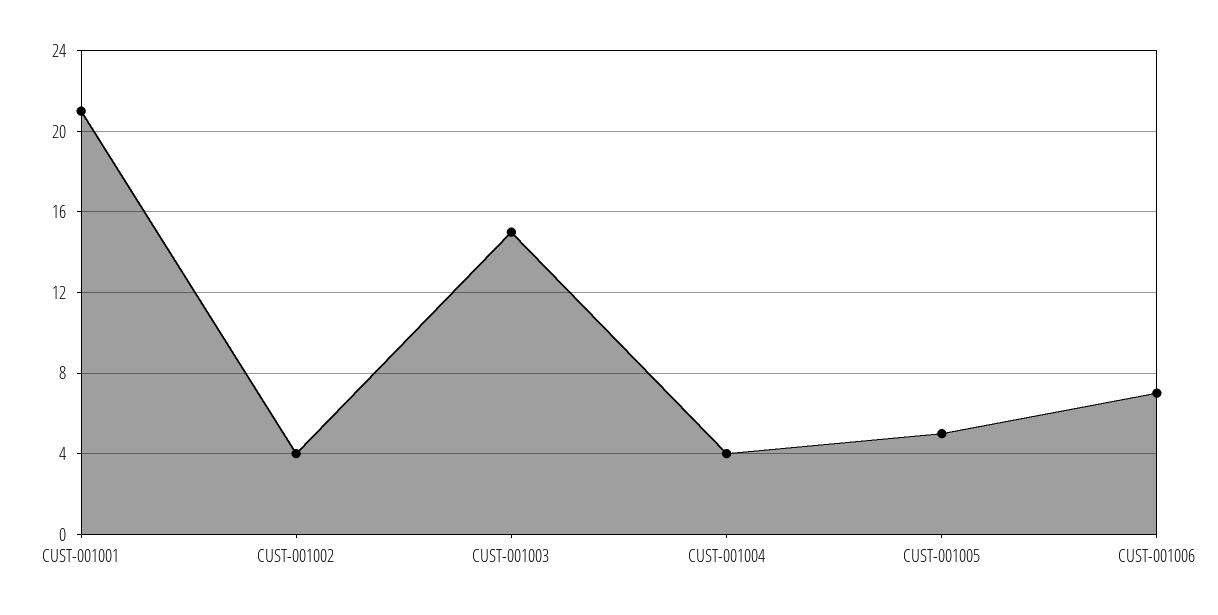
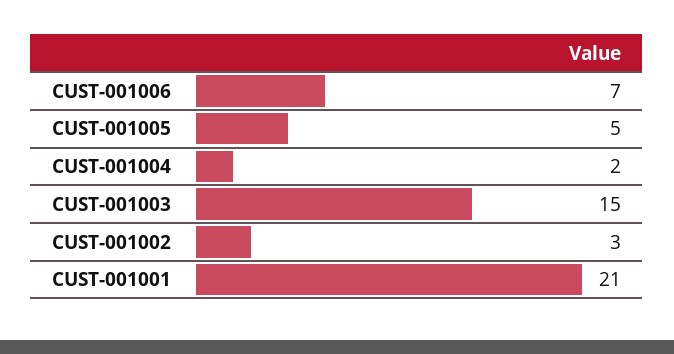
CUST-001002: 4 -> 3
CUST-001004: 4 -> 2

